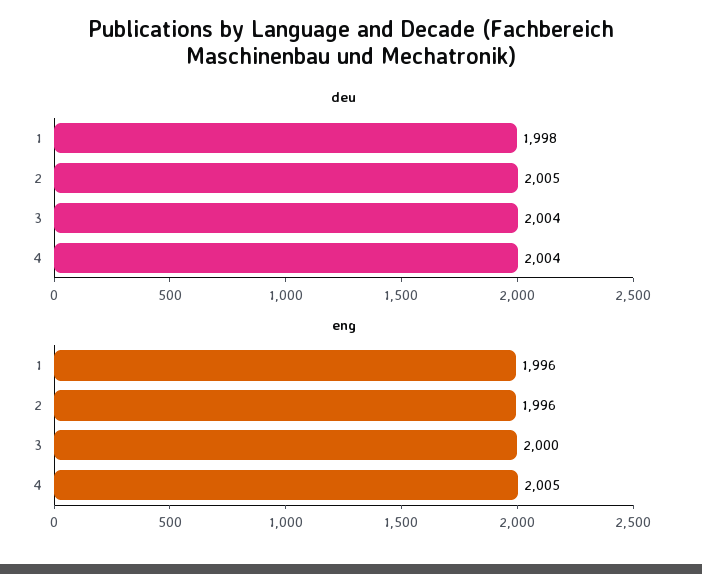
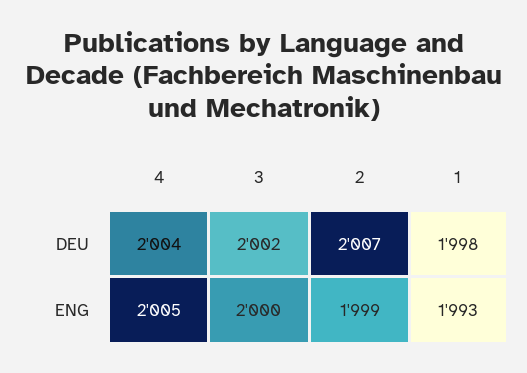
deu, 2: 2005 -> 2007
deu, 3: 2004 -> 2002
eng, 1: 1996 -> 1993
eng, 2: 1996 -> 1999

